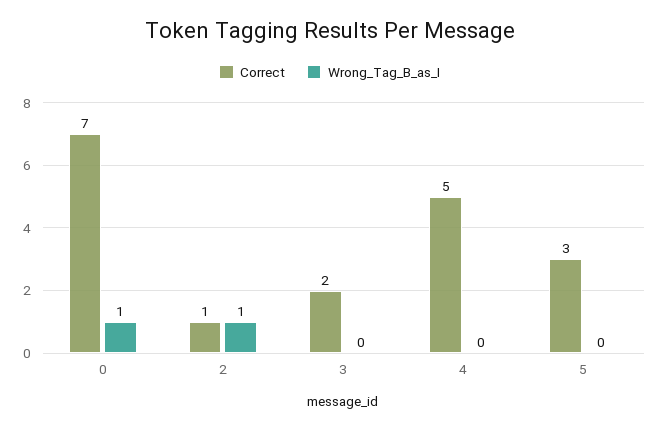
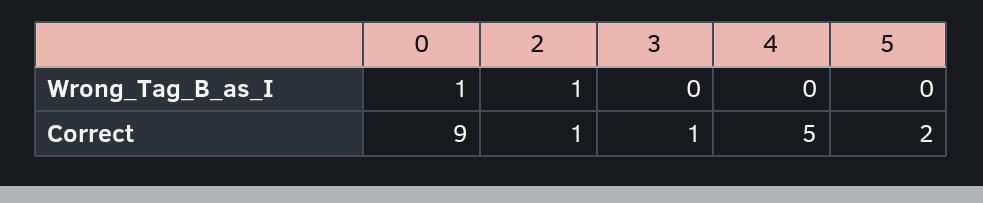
Correct, 0: 7 -> 9
Correct, 3: 2 -> 1
Correct, 5: 3 -> 2

